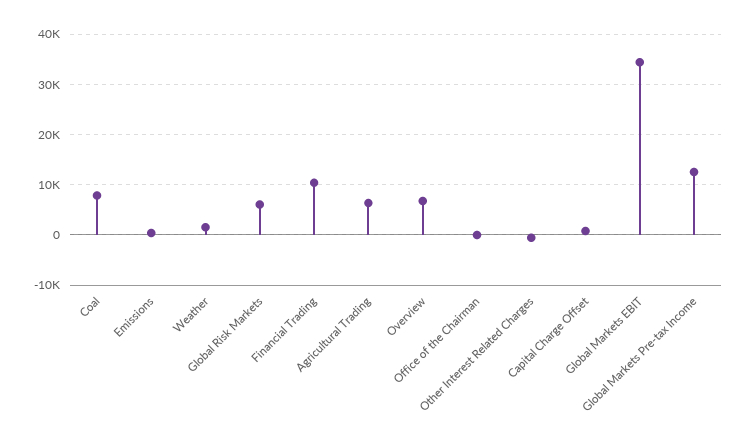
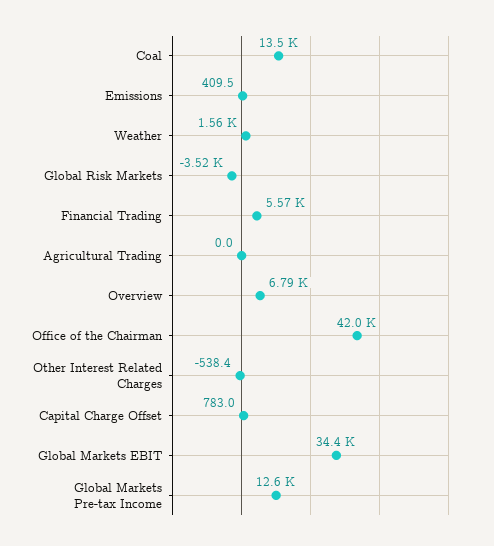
Coal: 8000 -> 13500
Global Risk Markets: 6000 -> -3520
Financial Trading: 10000 -> 5570
Agricultural Trading: 6000 -> 0
Office of the Chairman: 0 -> 42000

